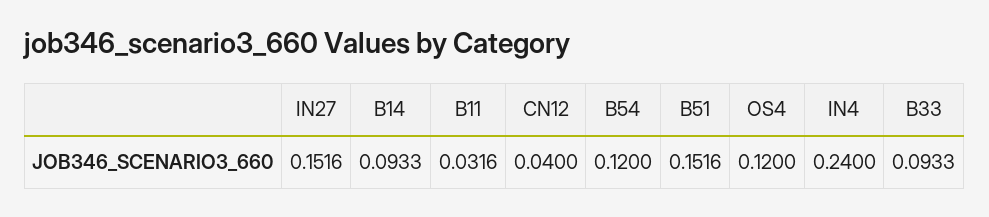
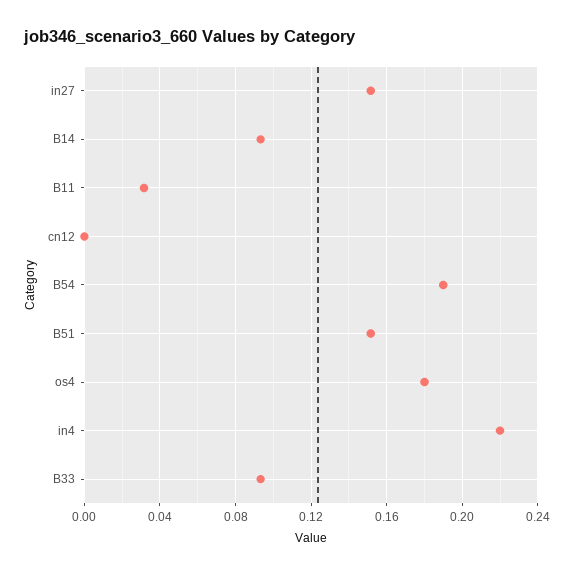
CN12: 0.04 -> 0
B54: 0.12 -> 0.19
OS4: 0.12 -> 0.18
IN4: 0.24 -> 0.22

